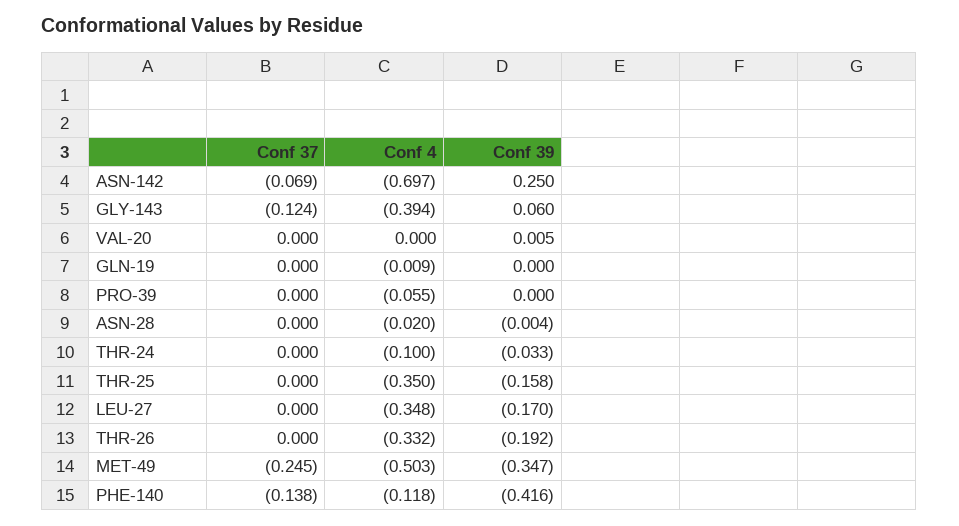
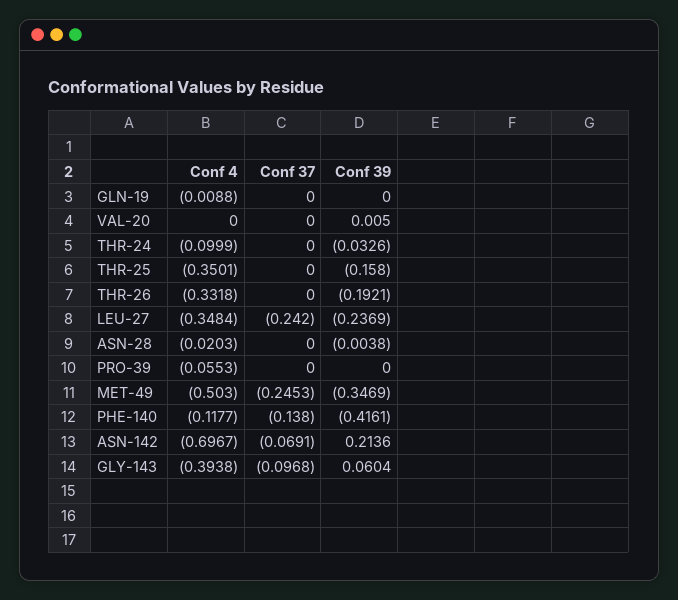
Conf 39, ASN-142: 0.25 -> 0.2136
Conf 37, GLY-143: -0.124 -> -0.0968
Conf 37, LEU-27: 0 -> -0.242
Conf 39, LEU-27: -0.17 -> -0.2369

